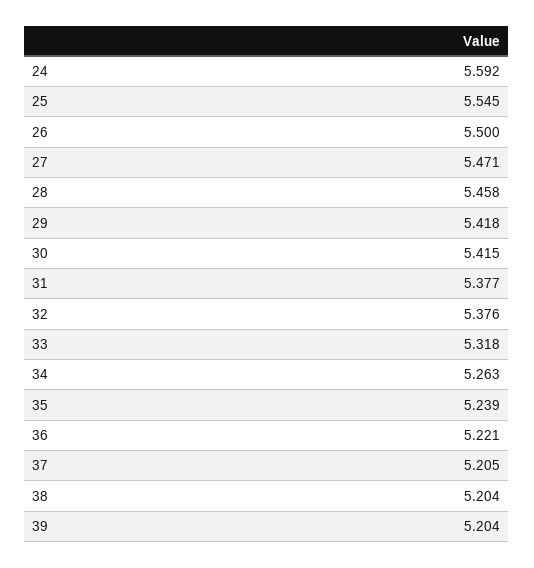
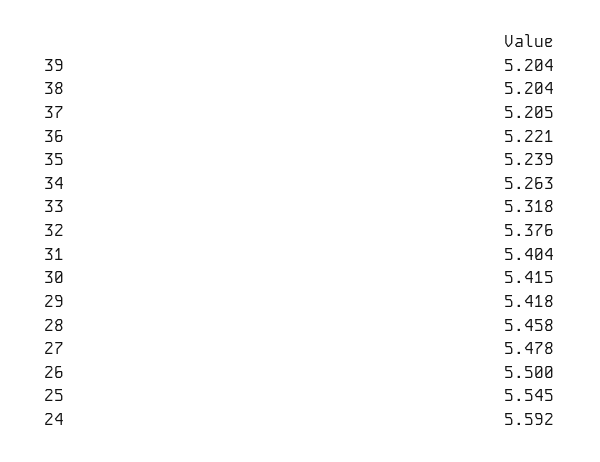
27: 5.471 -> 5.478
31: 5.377 -> 5.404

